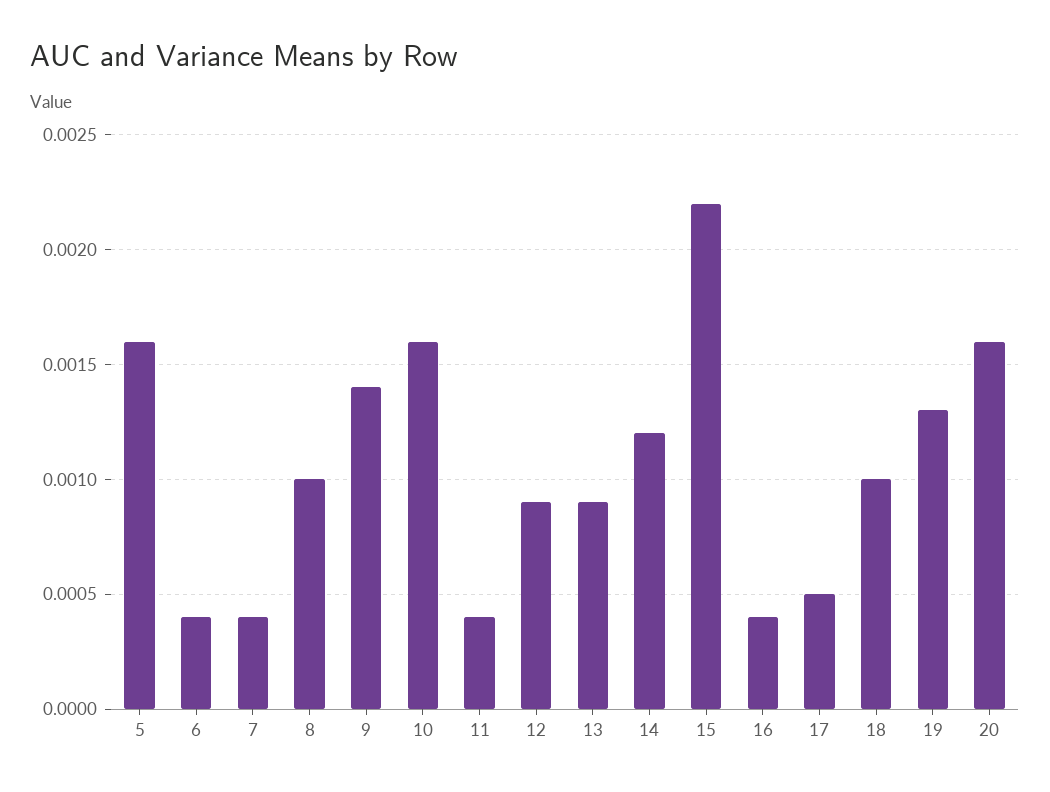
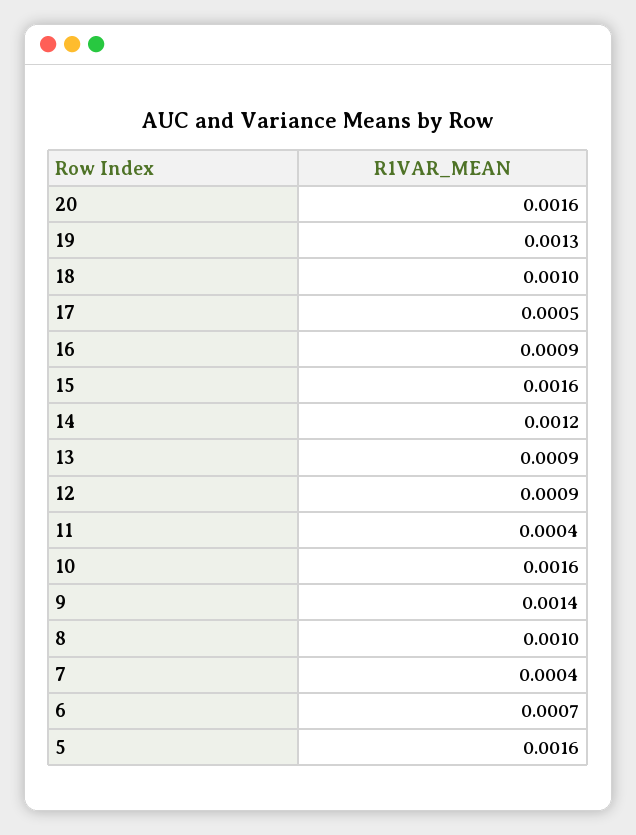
6: 0.0004 -> 0.0007
15: 0.0022 -> 0.0016
16: 0.0004 -> 0.0009

